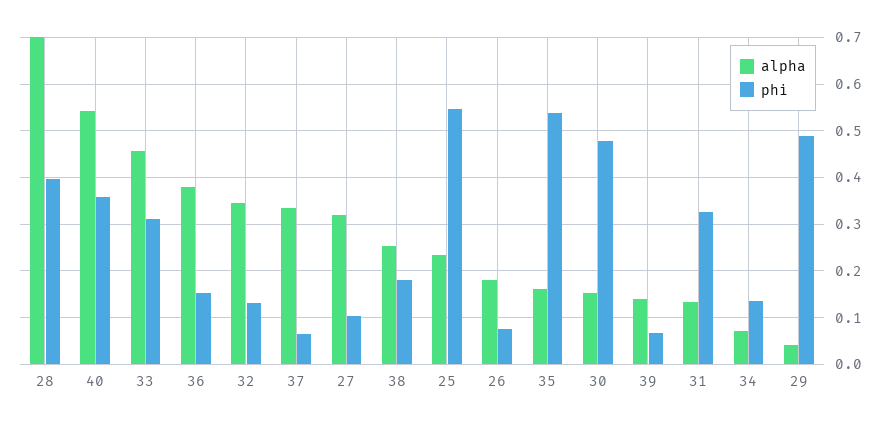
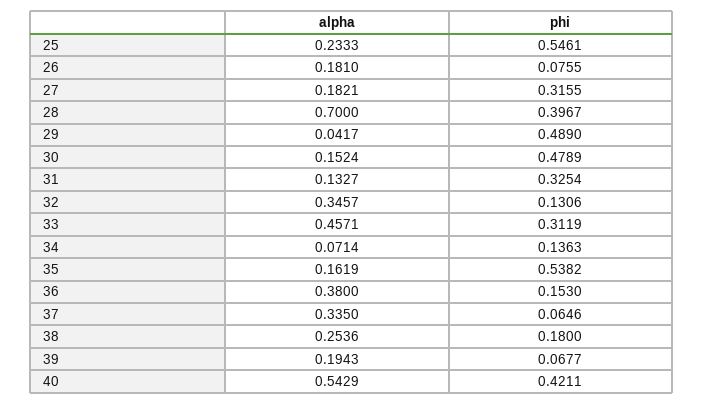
phi, 40: 0.36 -> 0.4211
alpha, 27: 0.32 -> 0.1821
phi, 27: 0.1 -> 0.3155
alpha, 39: 0.14 -> 0.1943

